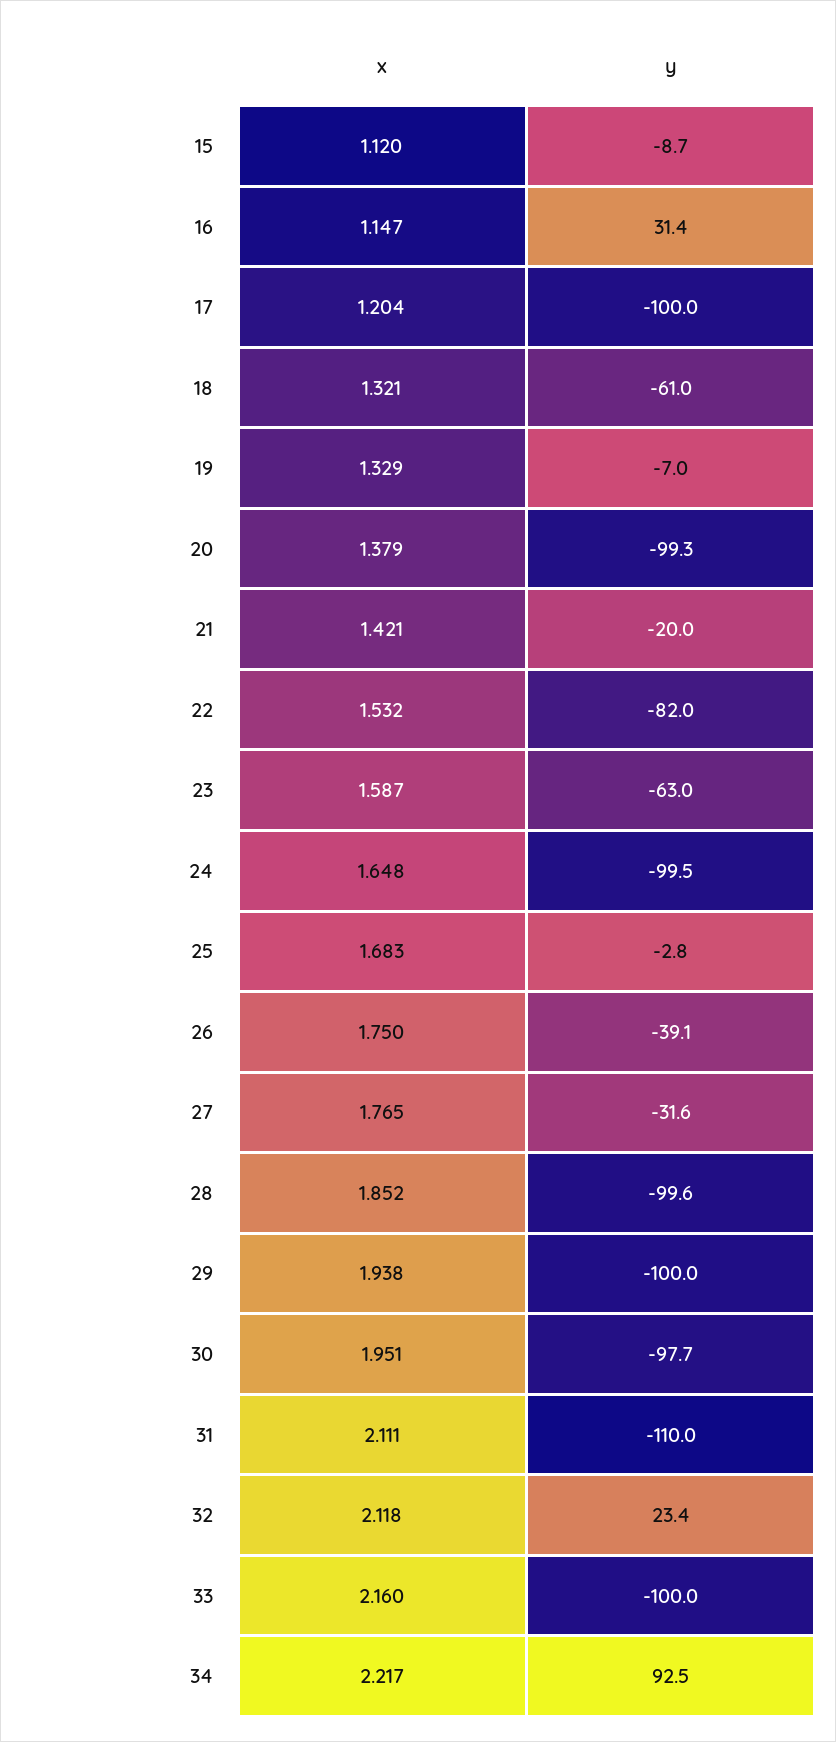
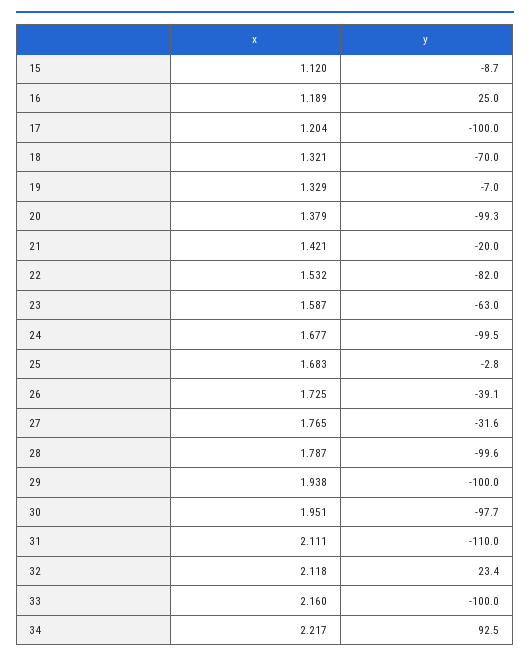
x, 16: 1.147 -> 1.189
y, 16: 31.4 -> 25
y, 18: -61 -> -70
x, 24: 1.648 -> 1.677
x, 26: 1.75 -> 1.725
x, 28: 1.852 -> 1.787

